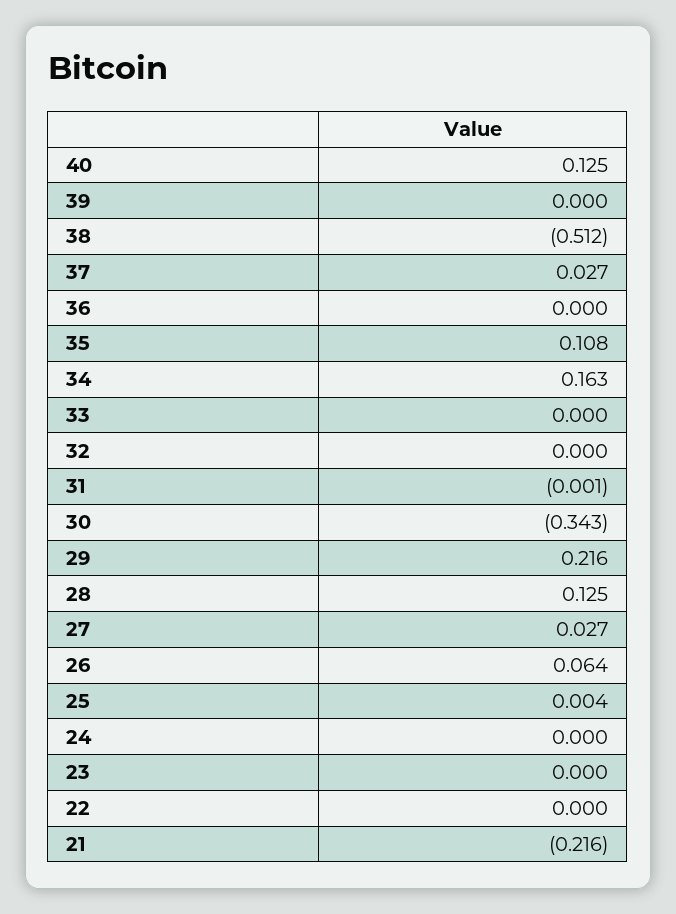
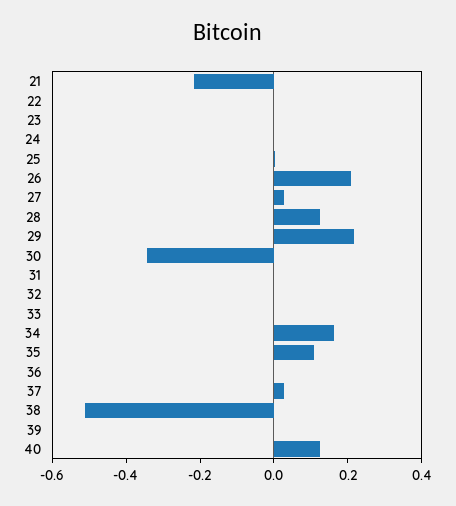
26: 0.064 -> 0.2

